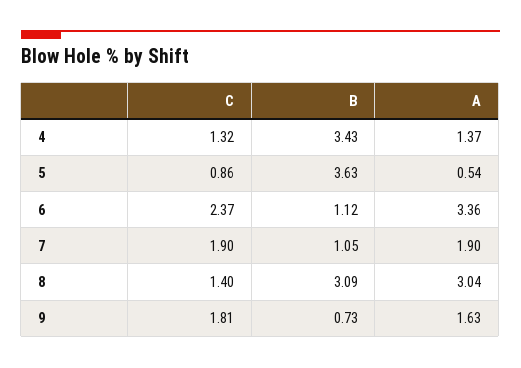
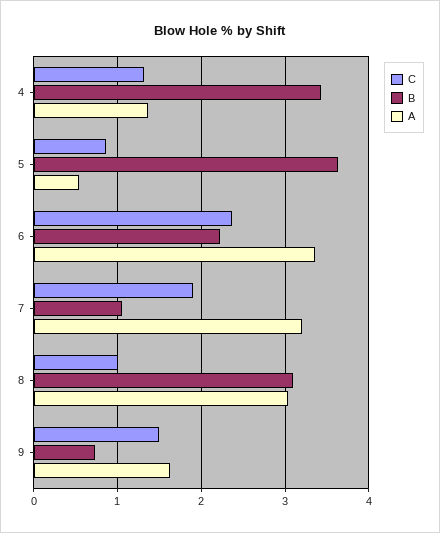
B, 6: 1.12 -> 2.2
A, 7: 1.9 -> 3.2
C, 8: 1.4 -> 1
C, 9: 1.81 -> 1.5

